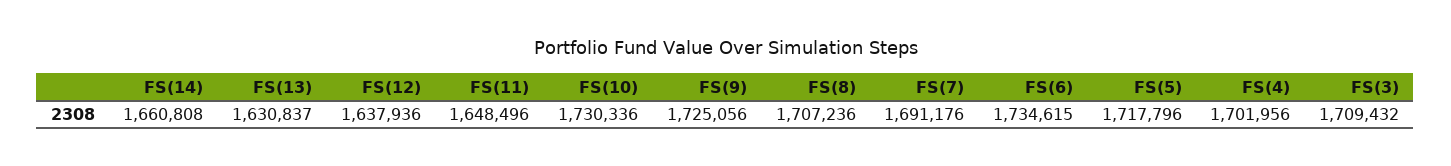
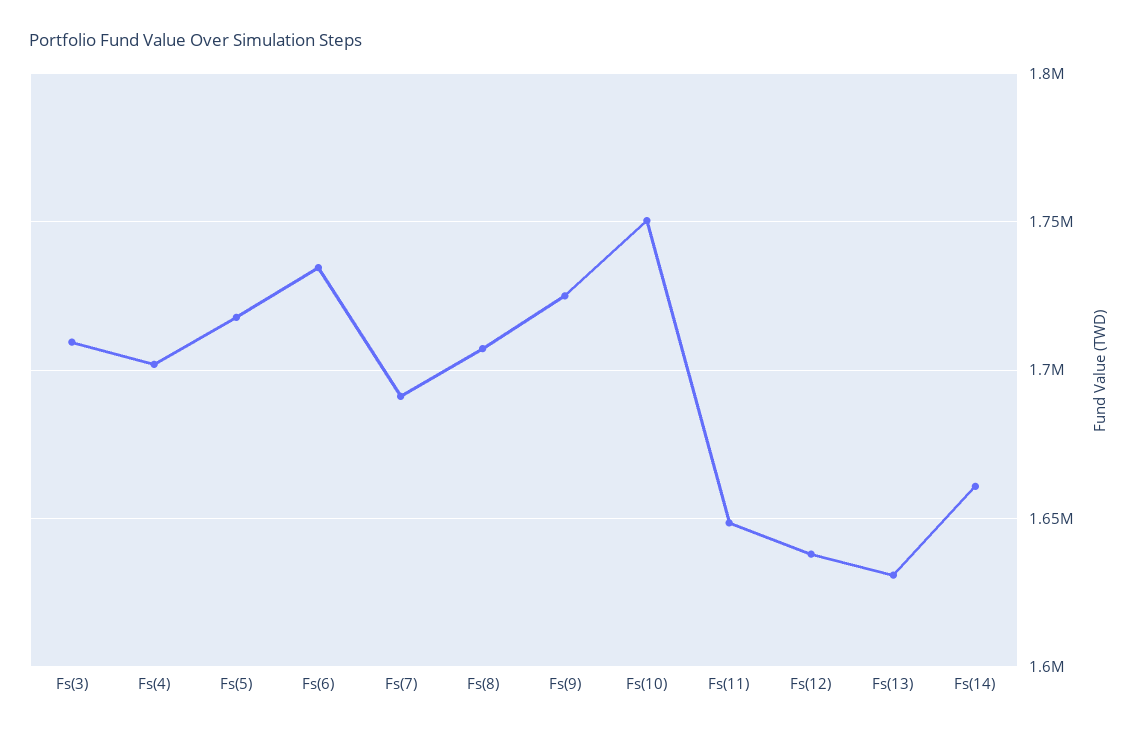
FS(10): 1730336 -> 1750000

